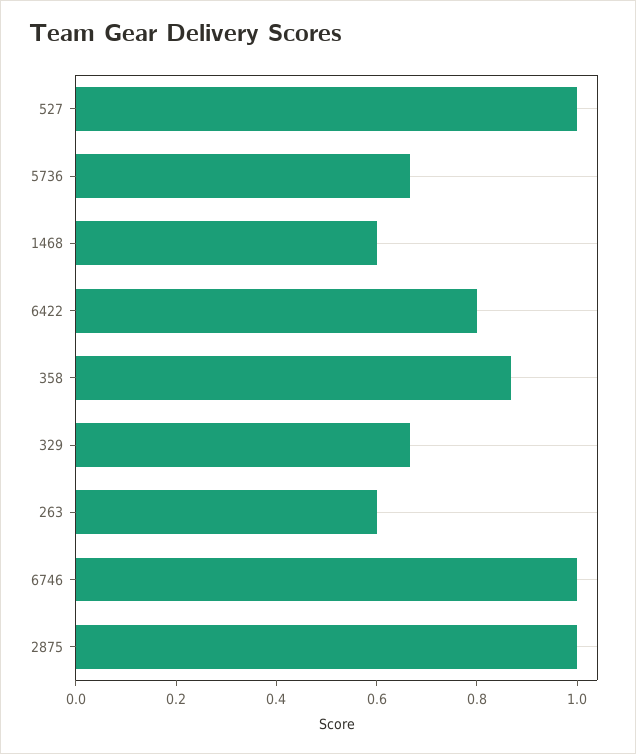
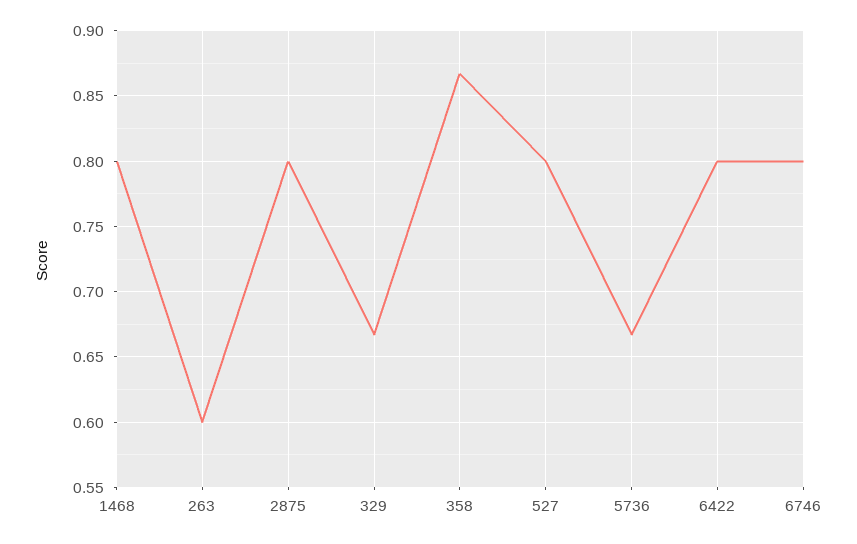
527: 1 -> 0.8
1468: 0.6 -> 0.8
6746: 1 -> 0.8
2875: 1 -> 0.8

